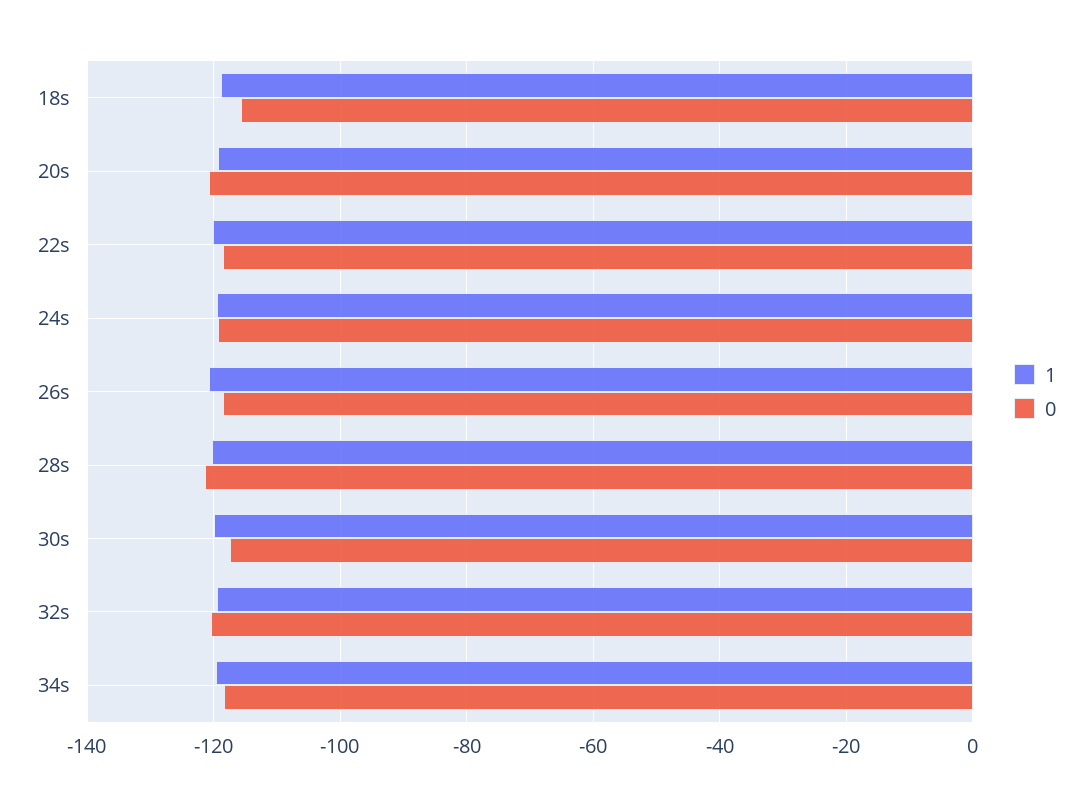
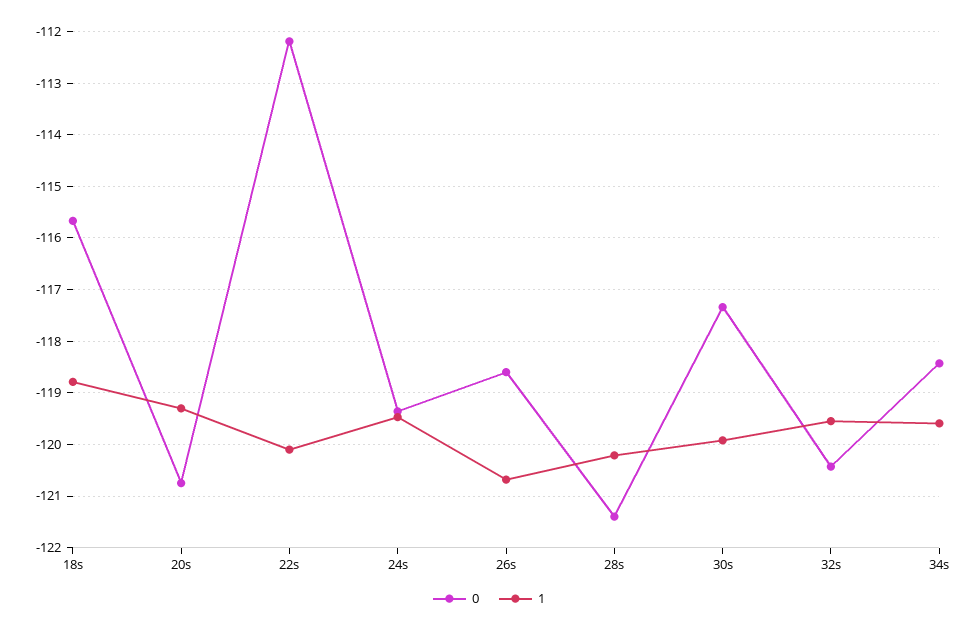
0, 22s: -118 -> -112.2

